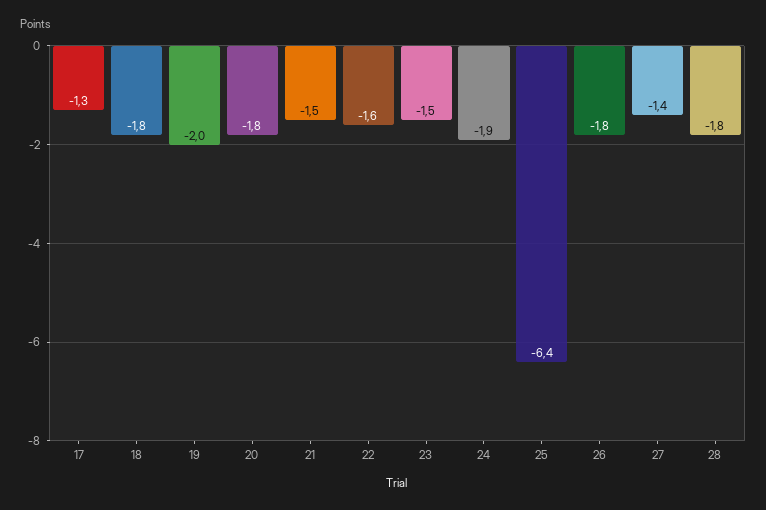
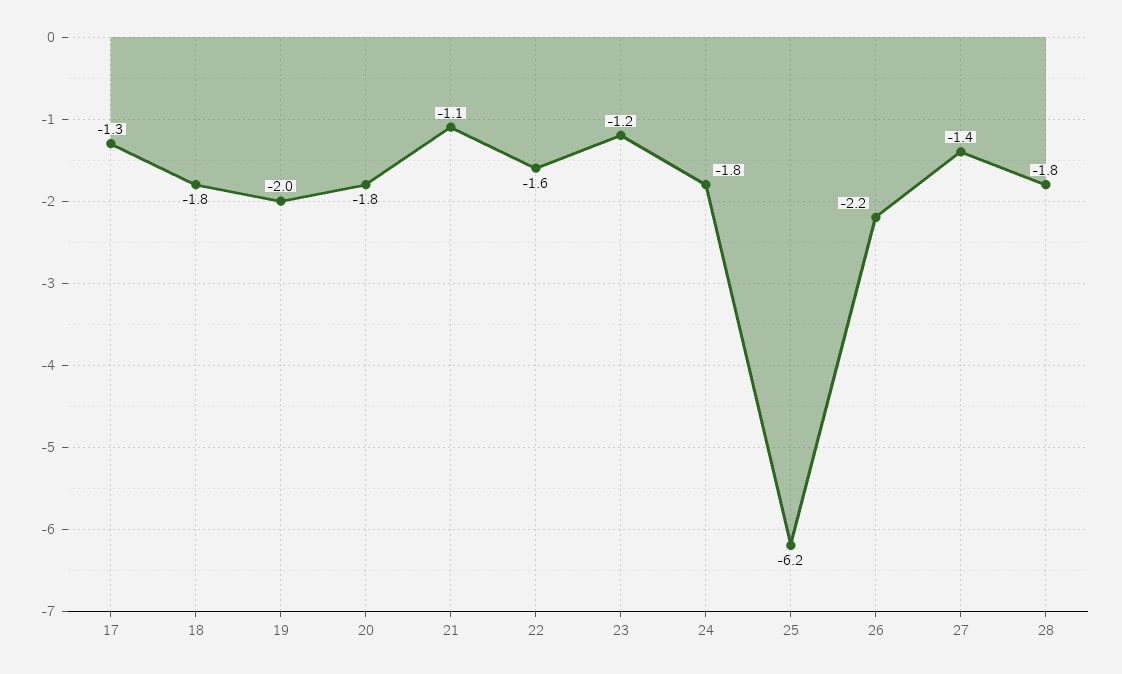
21: -1.5 -> -1.1
23: -1.5 -> -1.2
24: -1.9 -> -1.8
25: -6.4 -> -6.2
26: -1.8 -> -2.2

